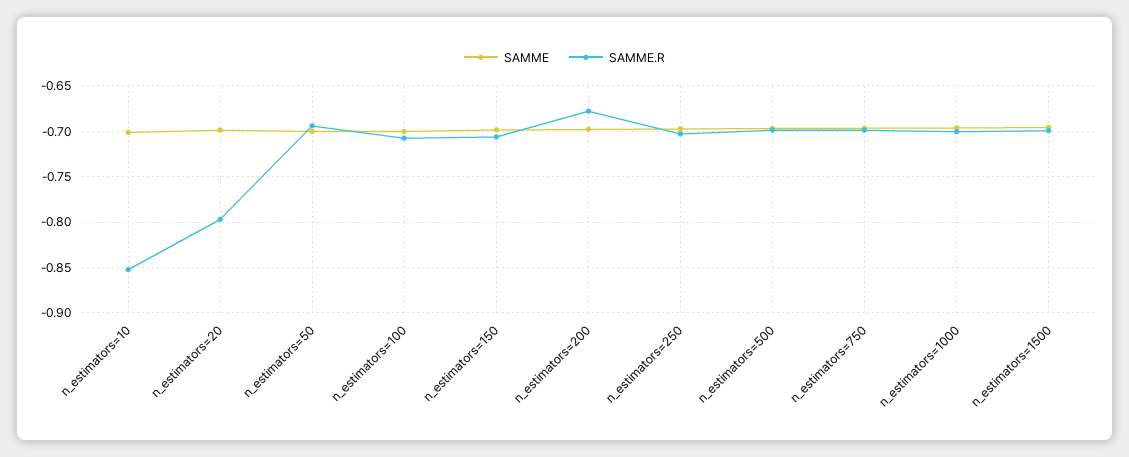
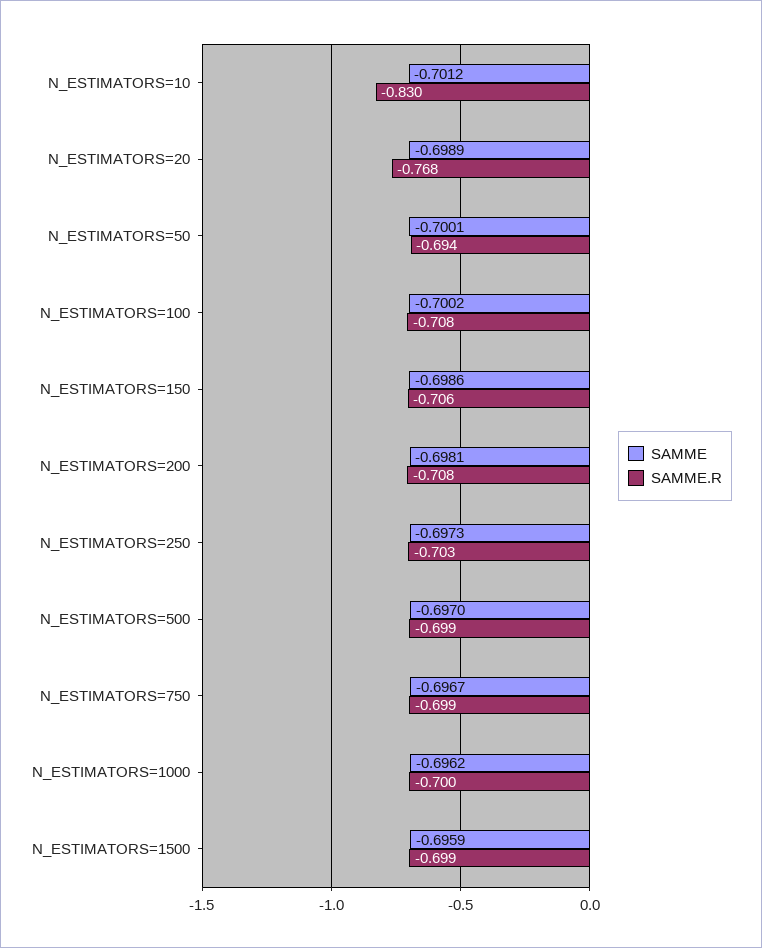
SAMME.R, n_estimators=10: -0.85 -> -0.83
SAMME.R, n_estimators=20: -0.8 -> -0.768
SAMME.R, n_estimators=200: -0.68 -> -0.708

